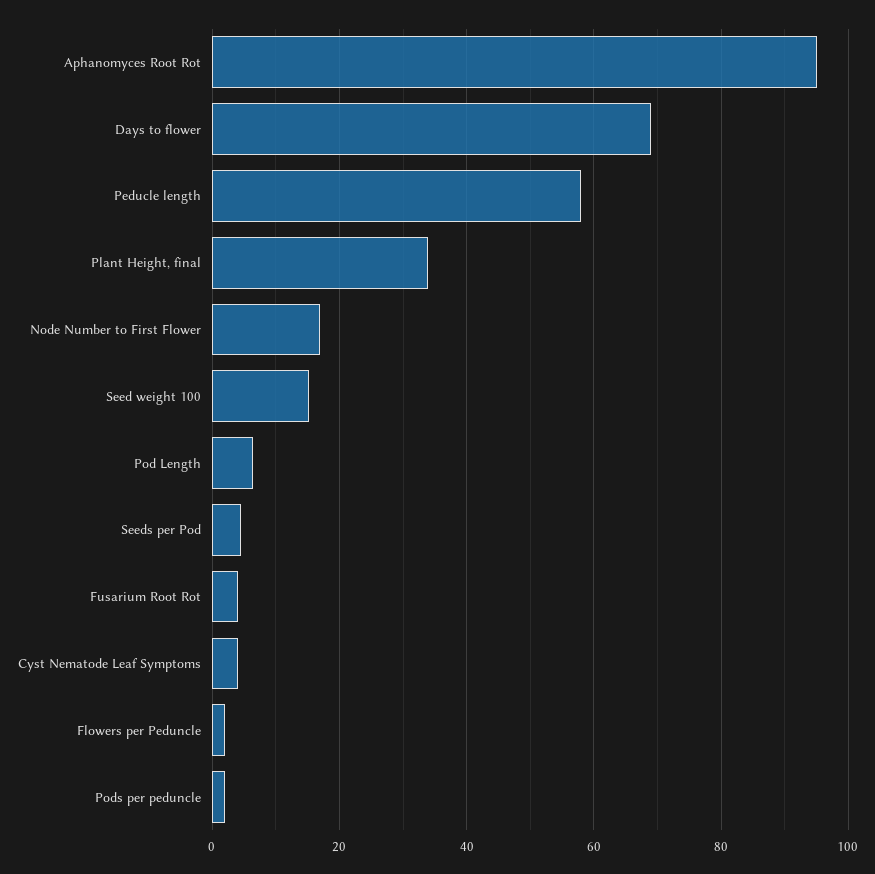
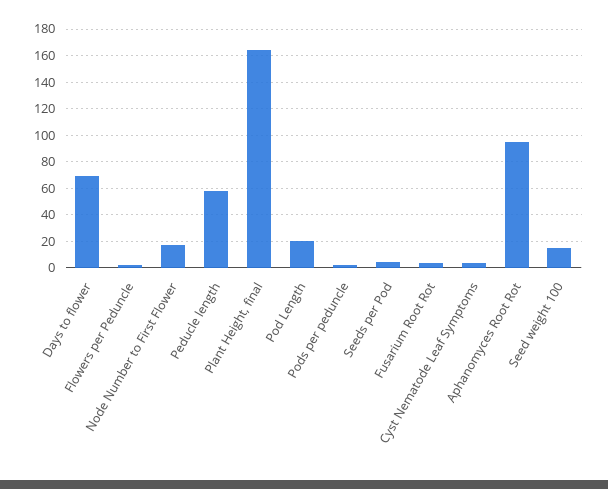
Plant Height, final: 34 -> 165
Pod Length: 6 -> 20

